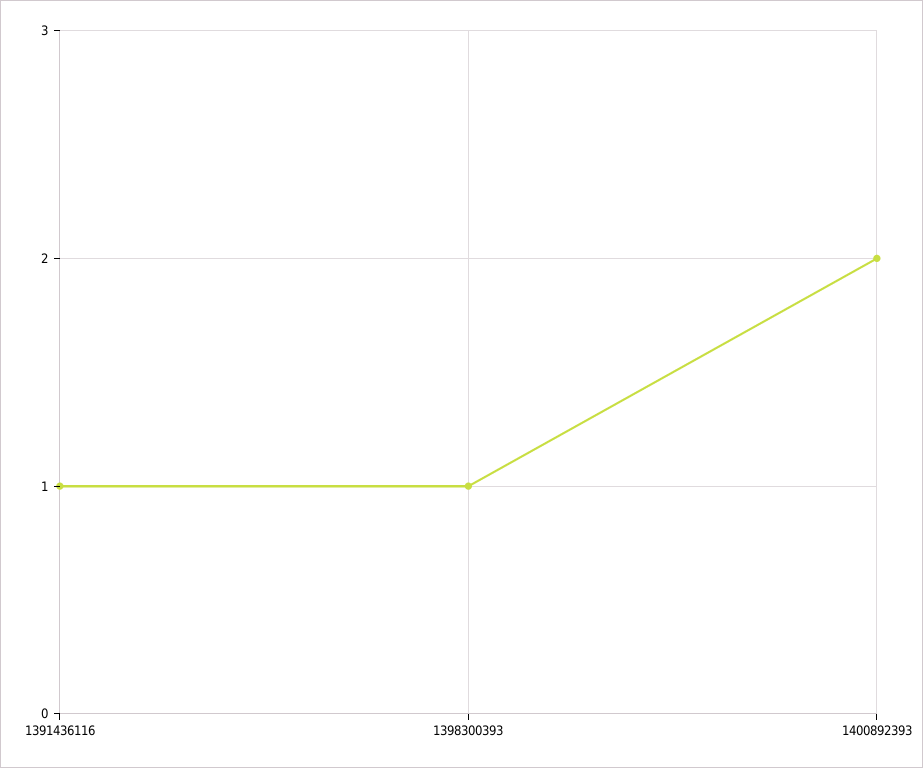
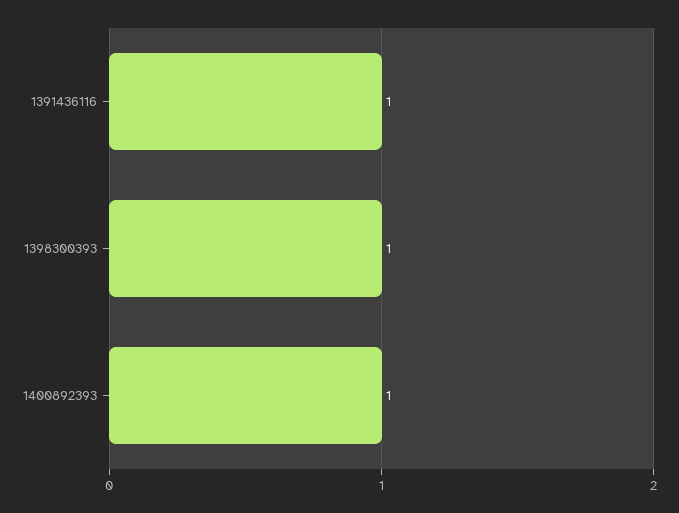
1400892393: 2 -> 1

